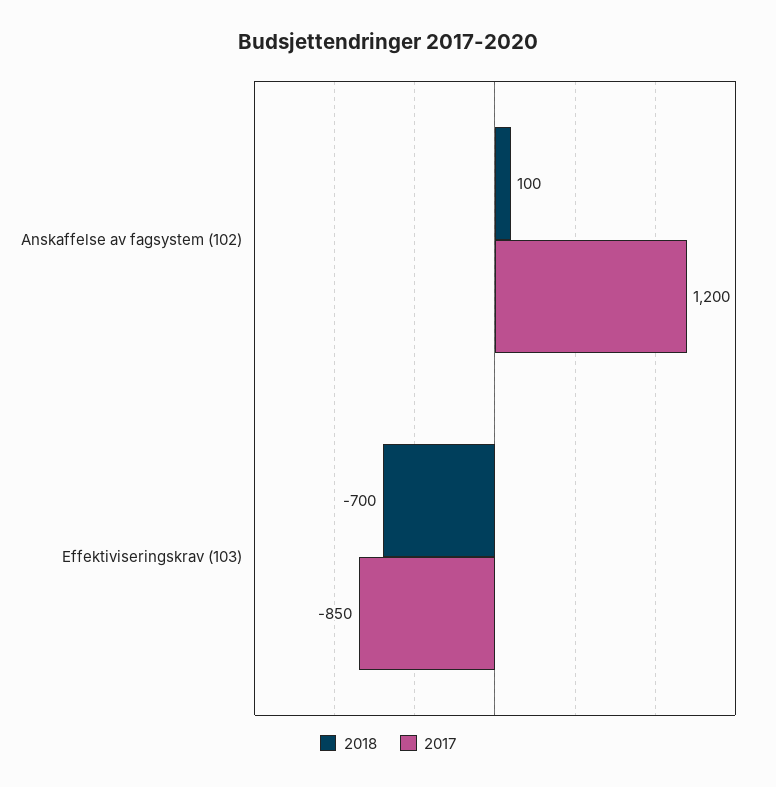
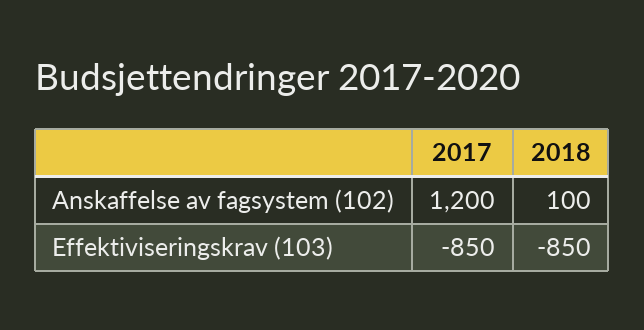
2018, Effektiviseringskrav (103): -700 -> -850

